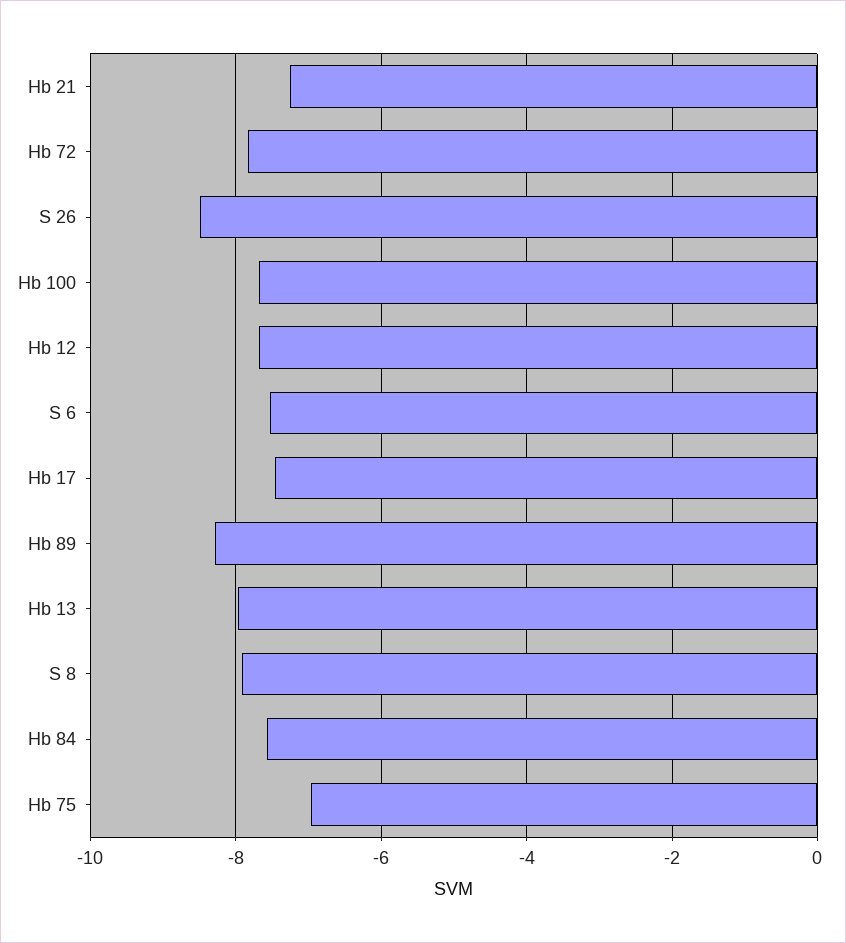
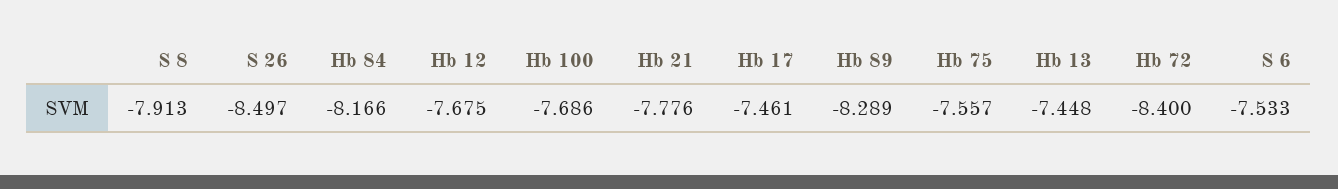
Hb 21: -7.2 -> -7.776
Hb 72: -7.8 -> -8.4
Hb 13: -8 -> -7.448
Hb 84: -7.6 -> -8.166
Hb 75: -7 -> -7.557

